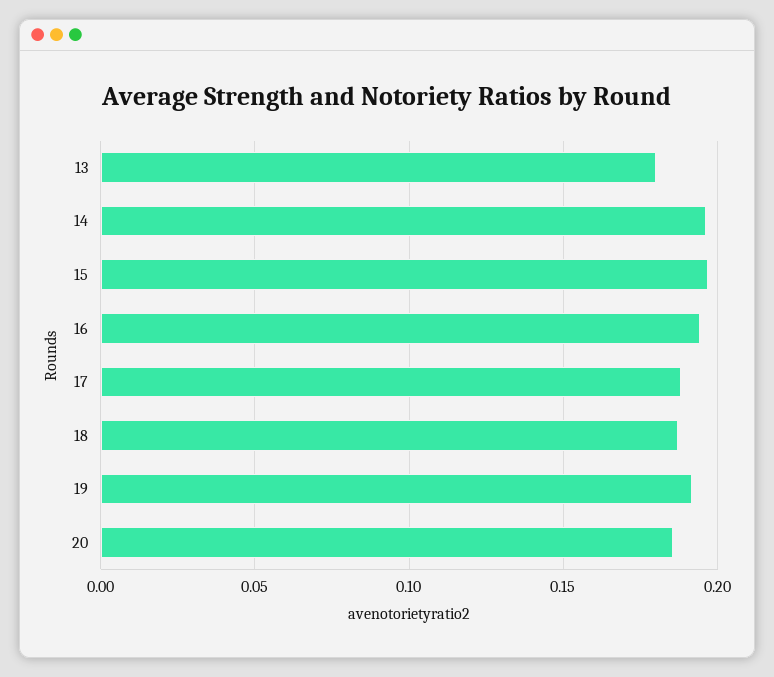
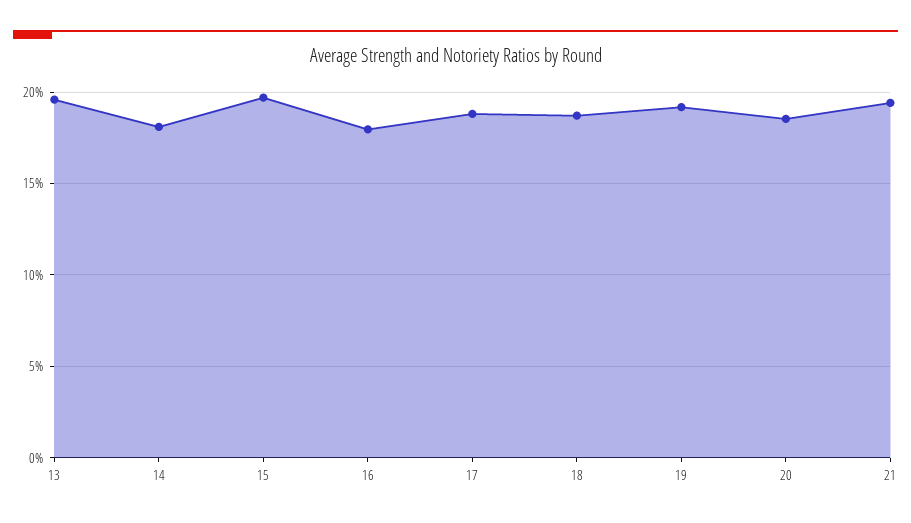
13: 0.18 -> 0.195
14: 0.195 -> 0.18
16: 0.195 -> 0.18
21: none -> 0.195

